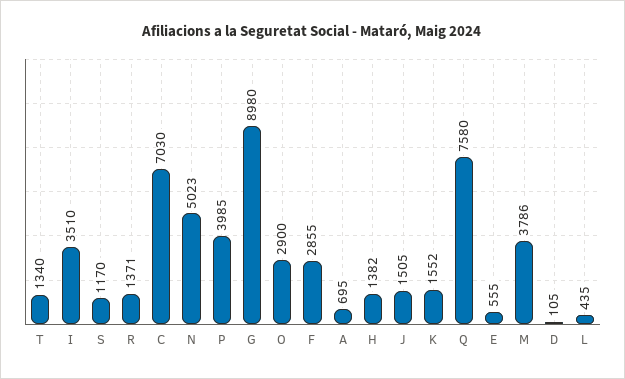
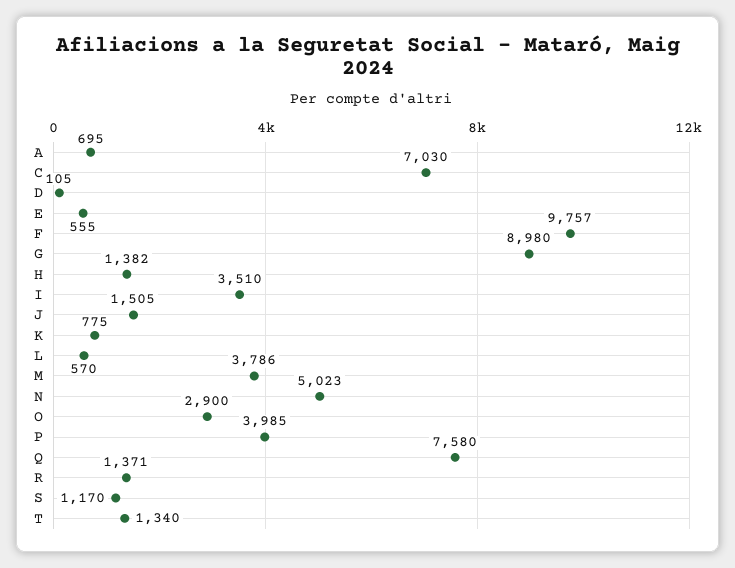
F: 2855 -> 9757
K: 1552 -> 775
L: 435 -> 570

